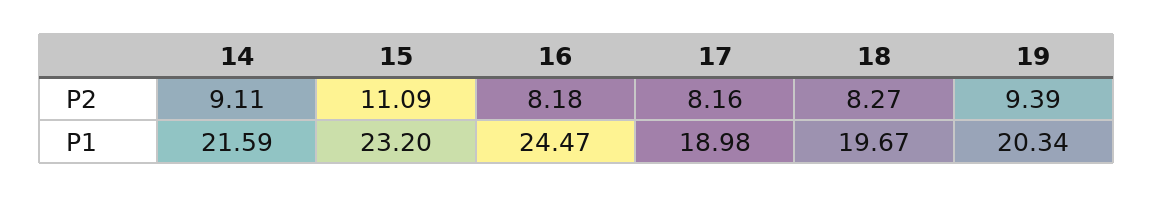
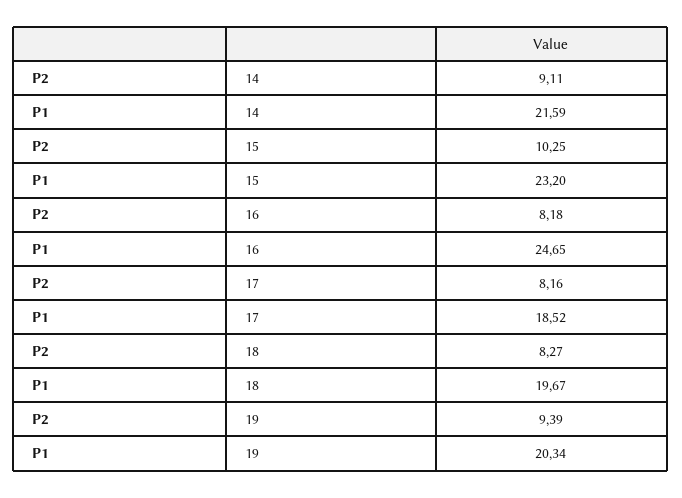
15, P2: 11.09 -> 10.25
16, P1: 24.47 -> 24.65
17, P1: 18.98 -> 18.52

